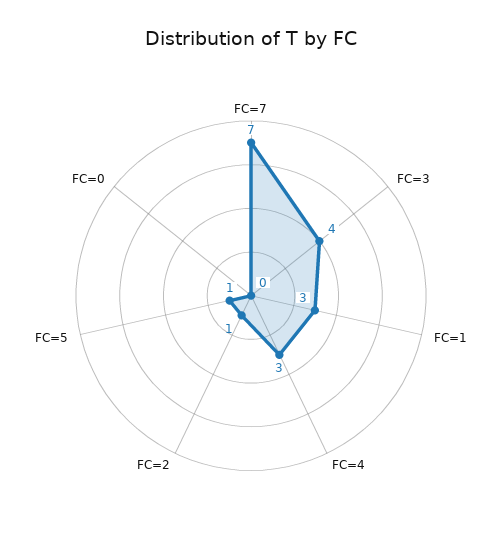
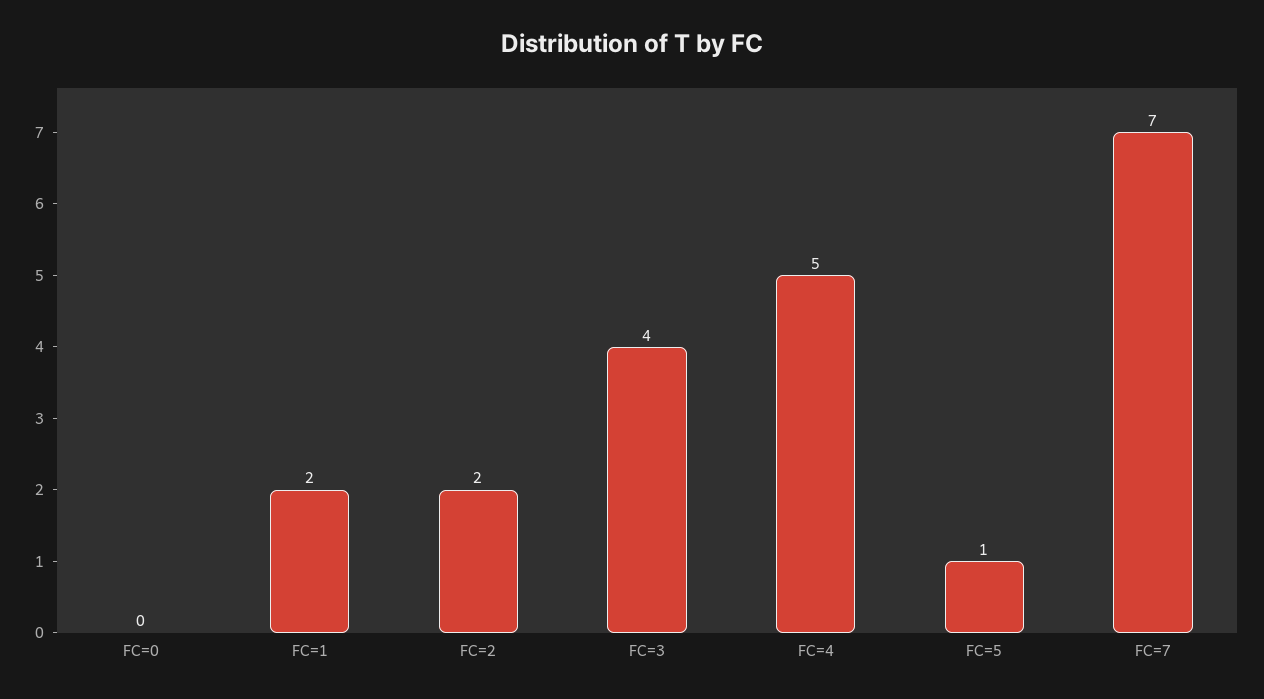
FC=1: 3 -> 2
FC=4: 3 -> 5
FC=2: 1 -> 2

